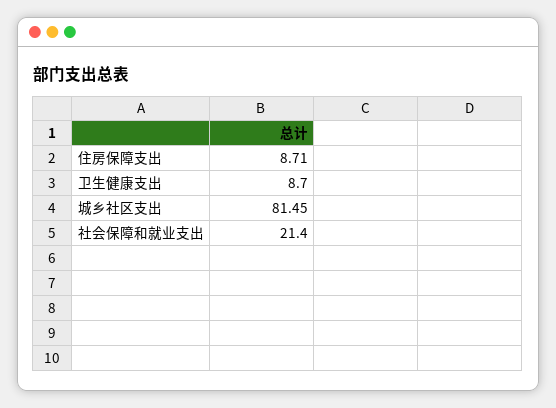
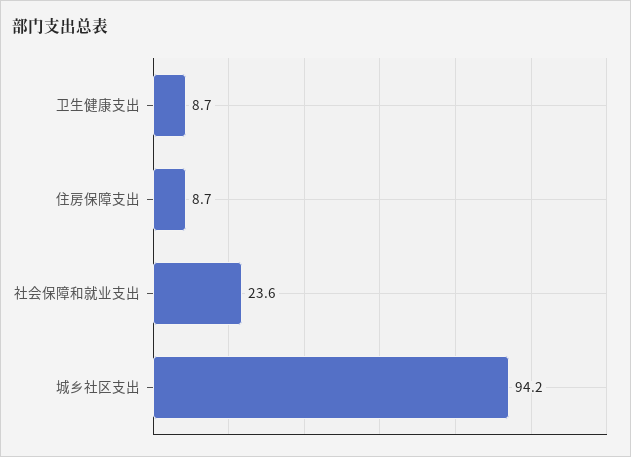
城乡社区支出: 81.45 -> 94.2
社会保障和就业支出: 21.4 -> 23.6

